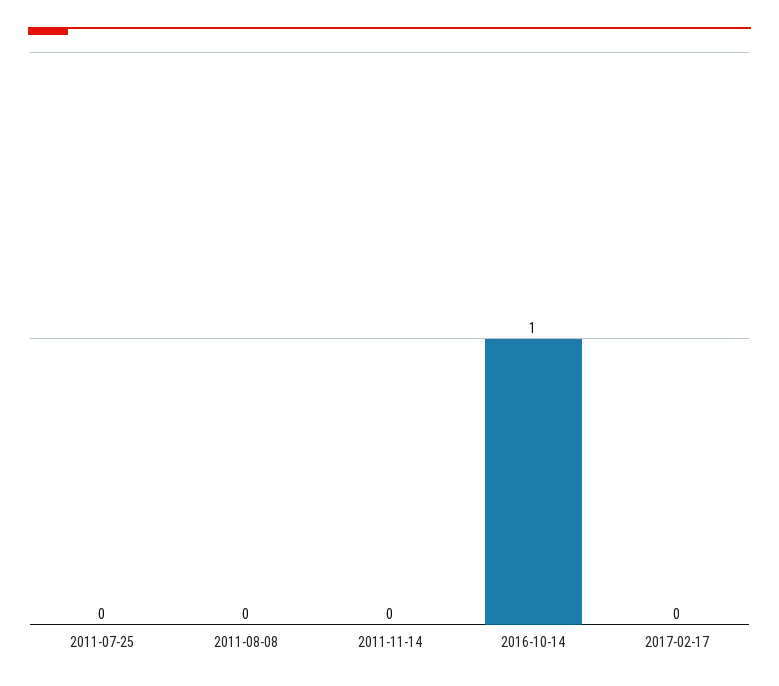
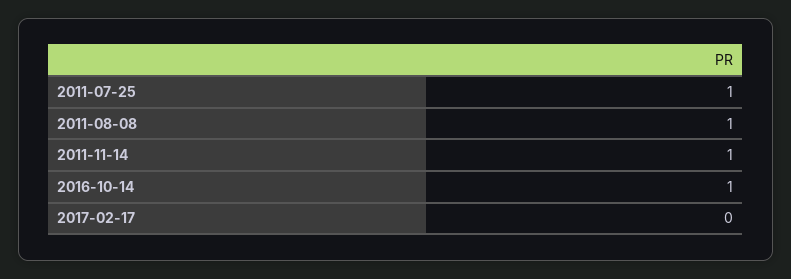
2011-07-25: 0 -> 1
2011-08-08: 0 -> 1
2011-11-14: 0 -> 1

